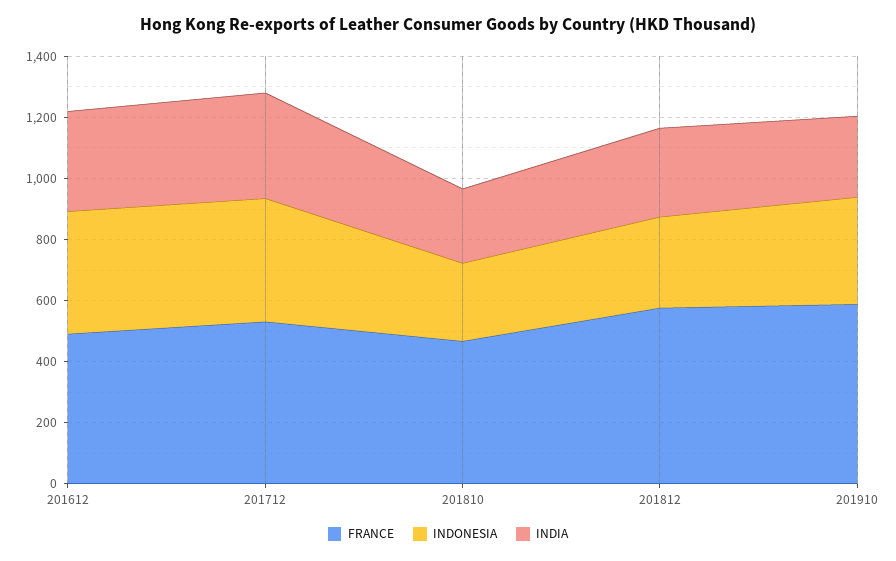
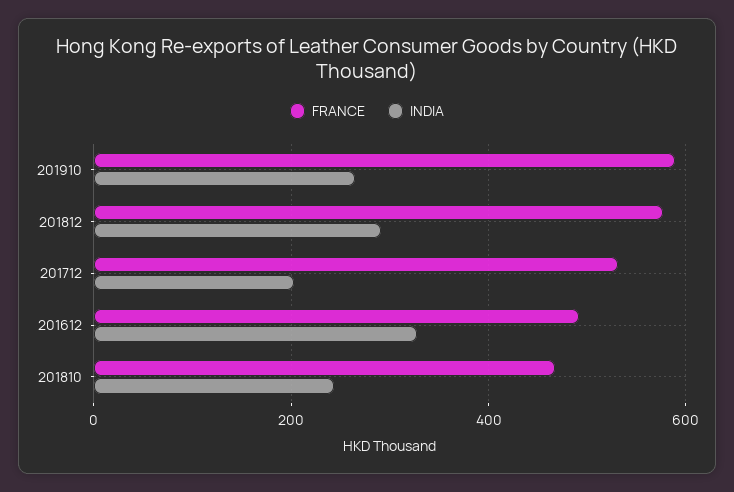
INDONESIA, 201612: 400 -> none
INDONESIA, 201712: 400 -> none
INDIA, 201712: 350 -> 200
INDONESIA, 201810: 250 -> none
INDONESIA, 201812: 300 -> none
INDONESIA, 201910: 350 -> none

